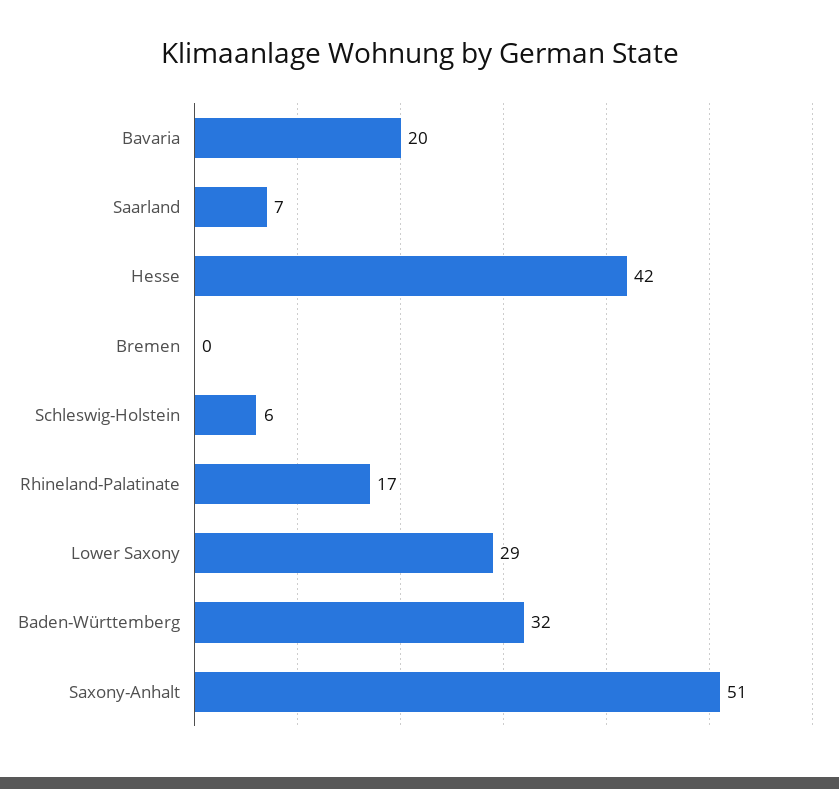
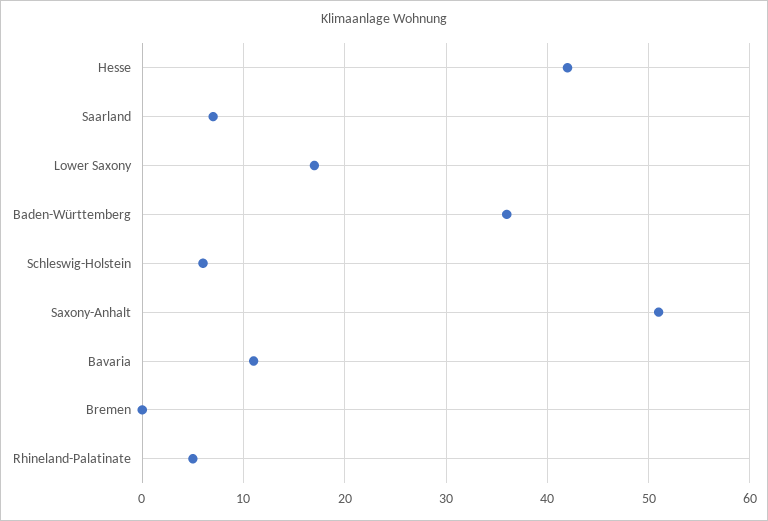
Bavaria: 20 -> 11
Rhineland-Palatinate: 17 -> 5
Lower Saxony: 29 -> 17
Baden-Württemberg: 32 -> 36

